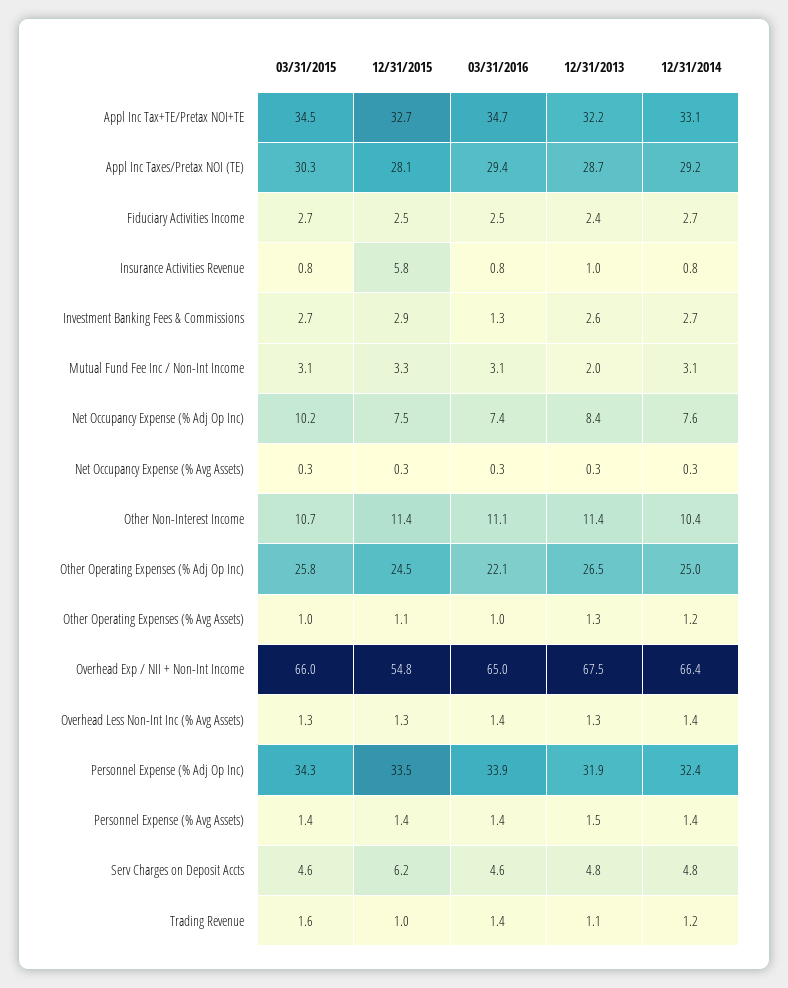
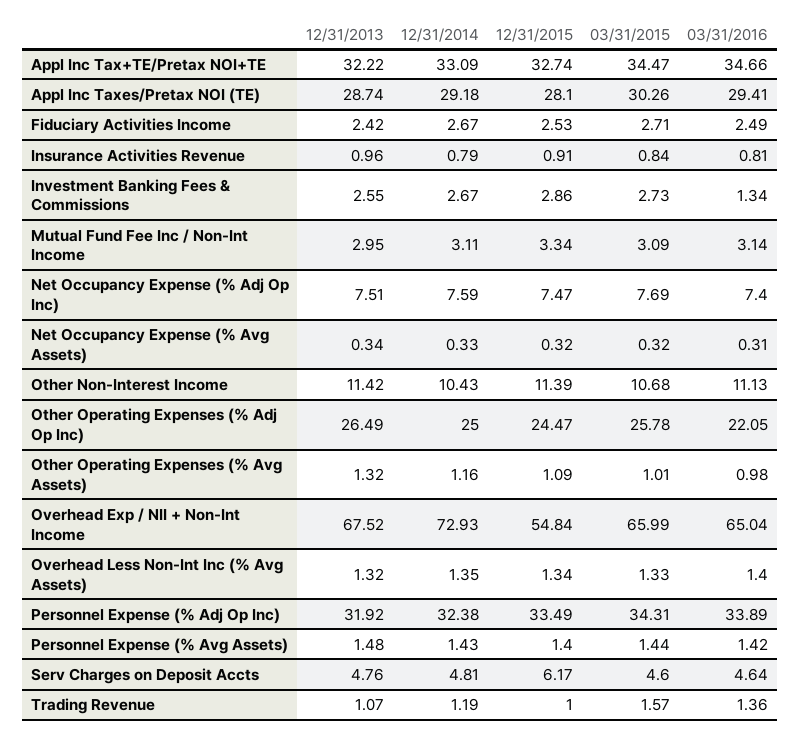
12/31/2015, Insurance Activities Revenue: 5.8 -> 0.91
12/31/2013, Mutual Fund Fee Inc / Non-Int Income: 2 -> 2.95
03/31/2015, Net Occupancy Expense (% Adj Op Inc): 10.2 -> 7.69
12/31/2013, Net Occupancy Expense (% Adj Op Inc): 8.4 -> 7.51
12/31/2014, Overhead Exp / NII + Non-Int Income: 66.4 -> 72.93

